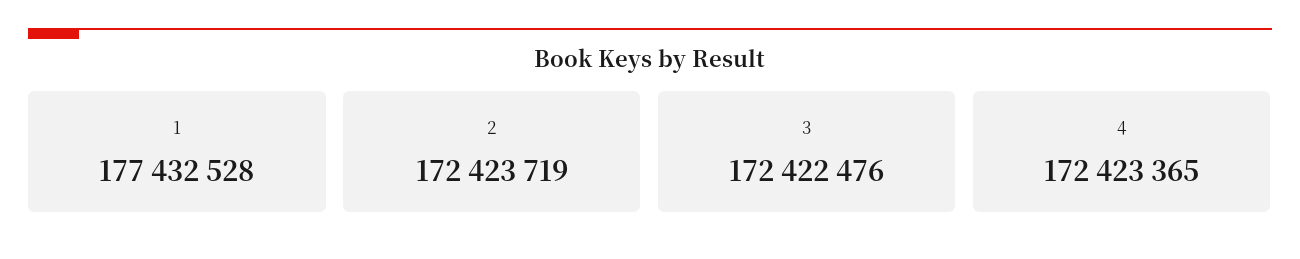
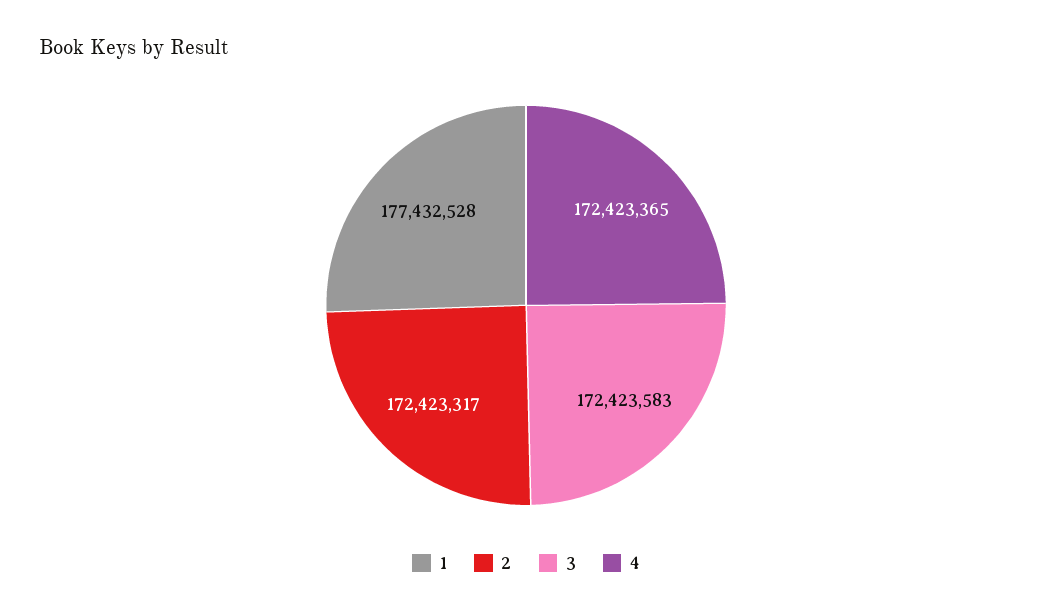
2: 172423719 -> 172423317
3: 172422476 -> 172423583

